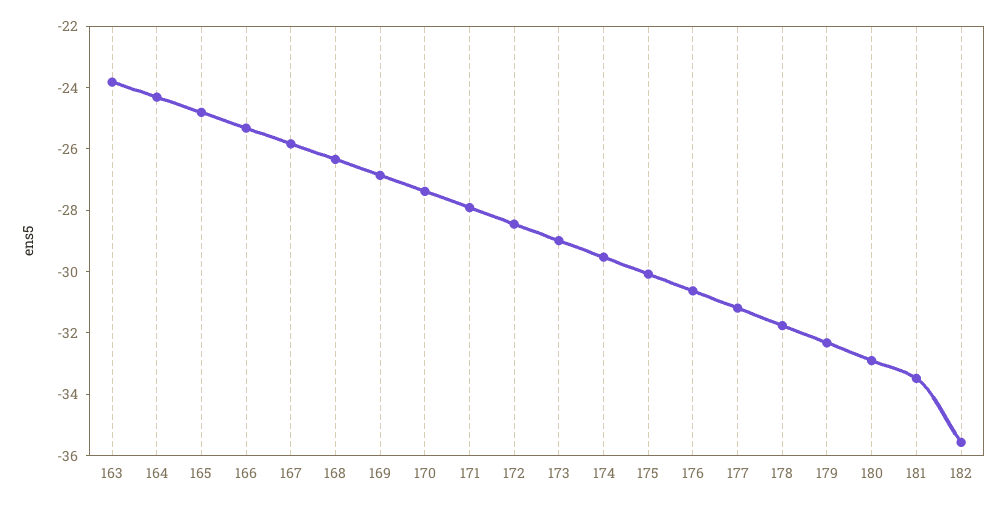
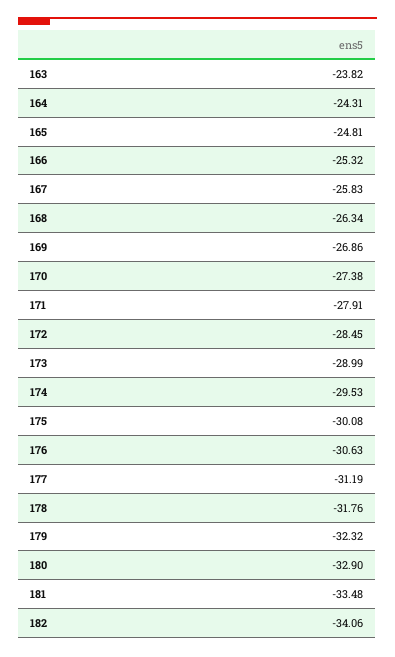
182: -35.5 -> -34.06

